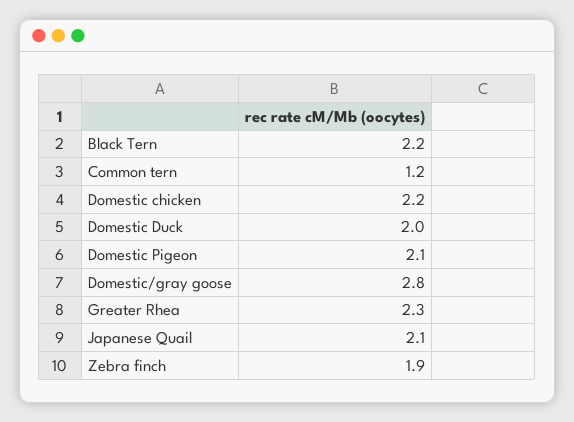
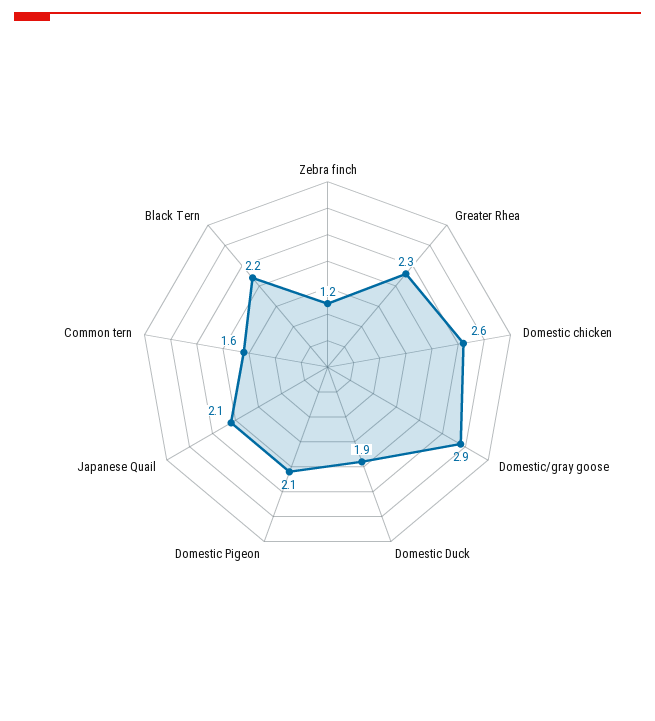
Common tern: 1.2 -> 1.6
Domestic chicken: 2.2 -> 2.6
Domestic Duck: 2 -> 1.9
Domestic/gray goose: 2.8 -> 2.9
Zebra finch: 1.9 -> 1.2

